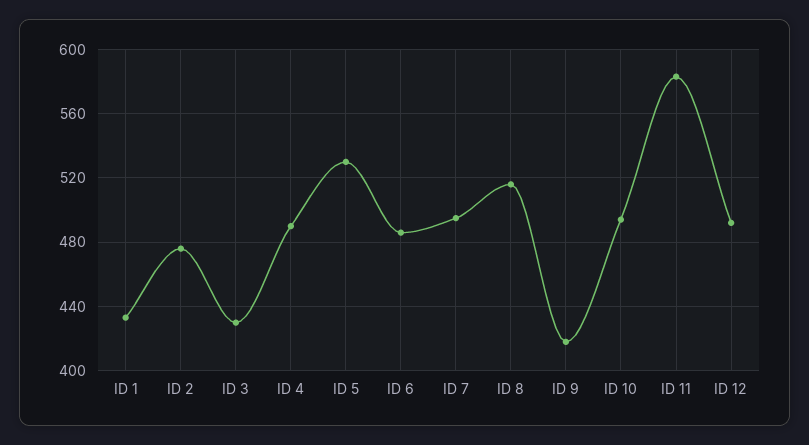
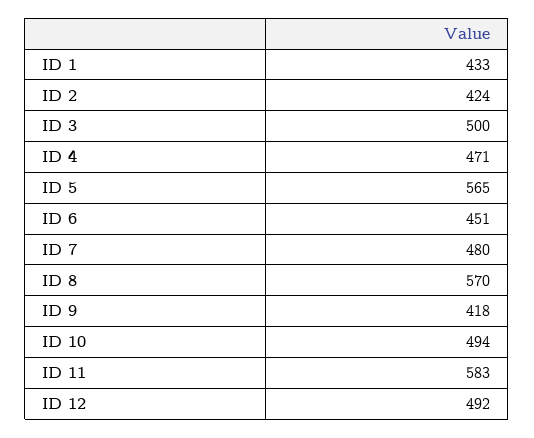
ID 2: 475 -> 424
ID 3: 430 -> 500
ID 4: 490 -> 471
ID 5: 530 -> 565
ID 6: 485 -> 451
ID 7: 495 -> 480
ID 8: 515 -> 570

